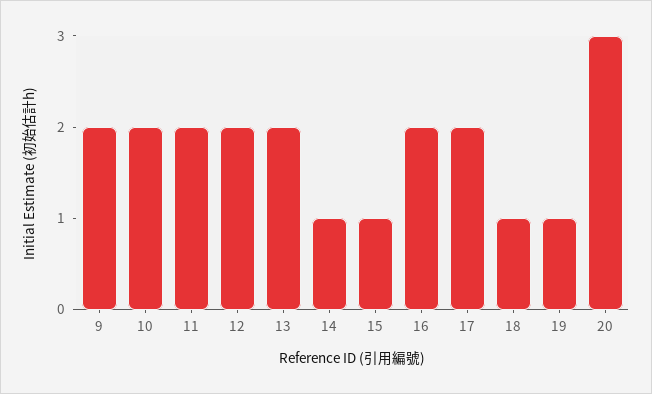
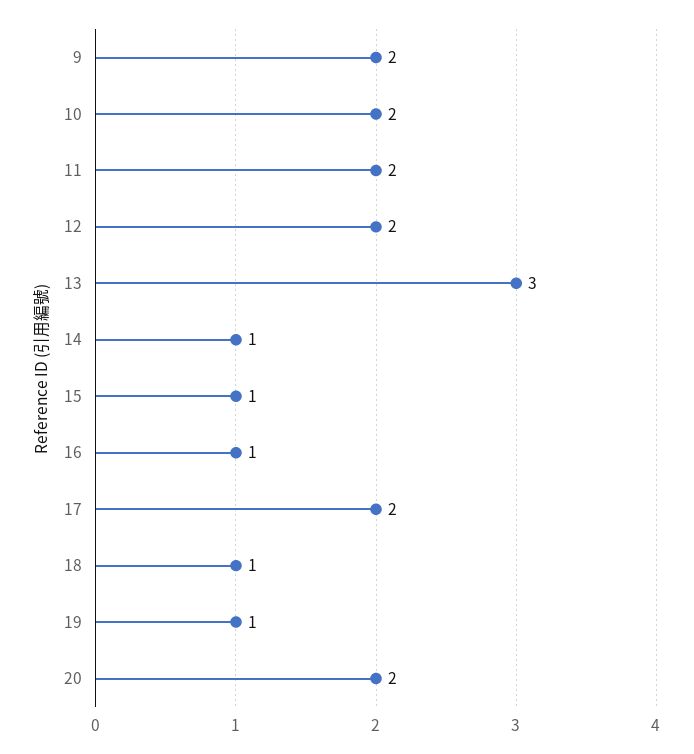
13: 2 -> 3
16: 2 -> 1
20: 3 -> 2

